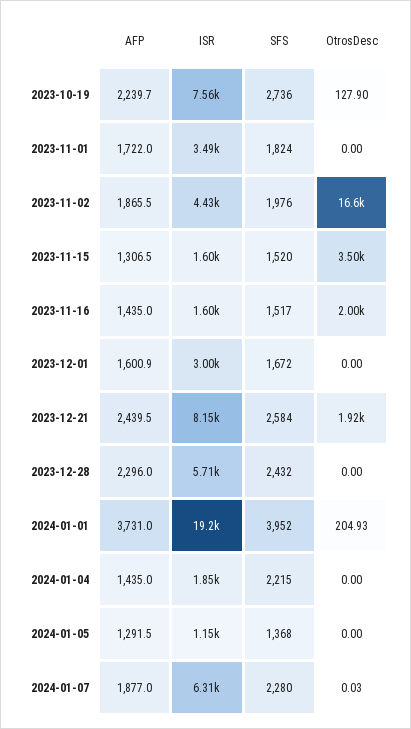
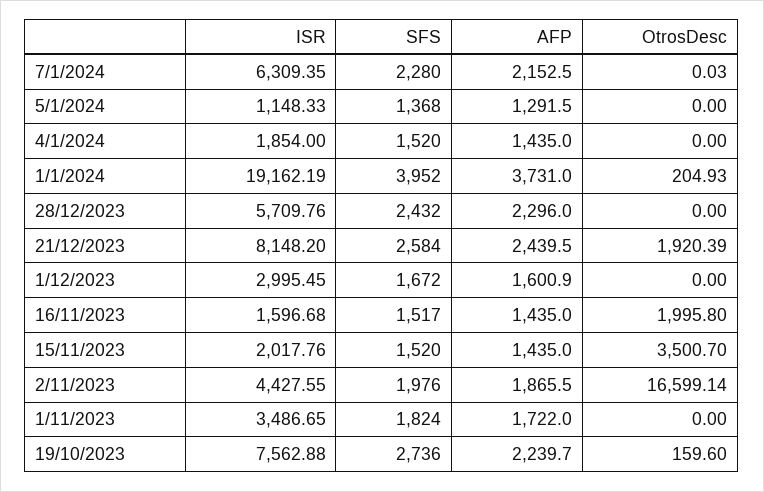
OtrosDesc, 2023-10-19: 127.9 -> 159.6
AFP, 2023-11-15: 1306.5 -> 1435
ISR, 2023-11-15: 1600 -> 2017.76
SFS, 2024-01-04: 2215 -> 1520
AFP, 2024-01-07: 1877 -> 2152.5

